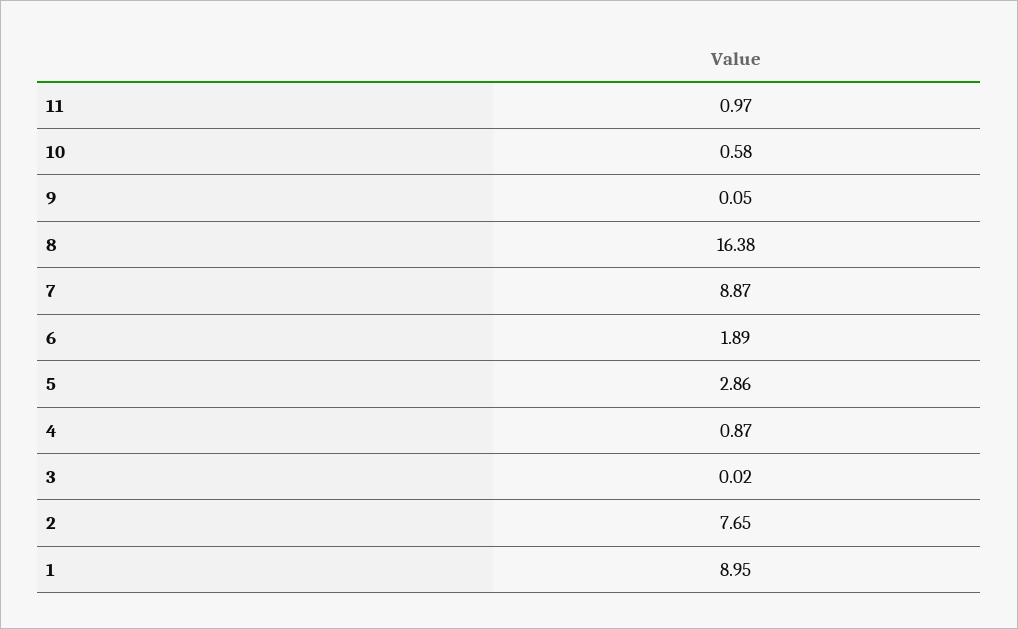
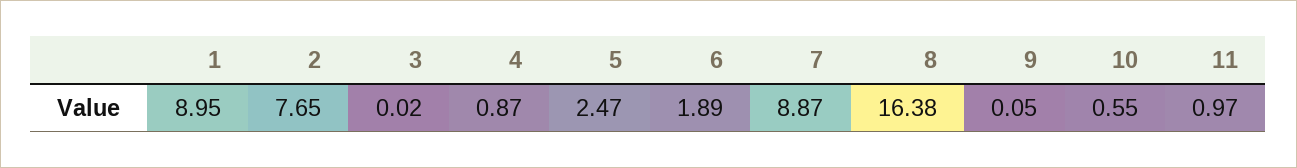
10: 0.58 -> 0.55
5: 2.86 -> 2.47

